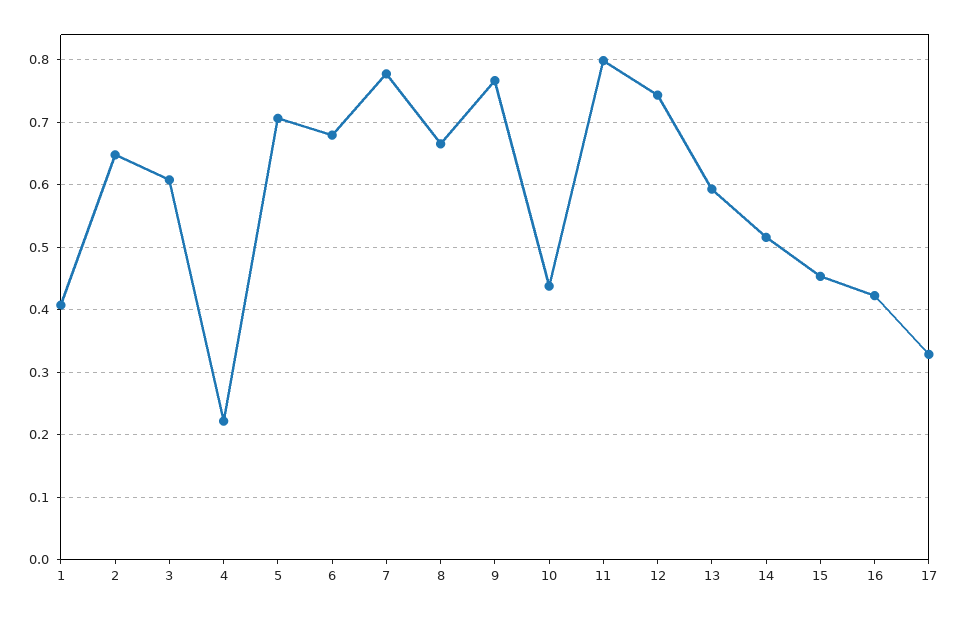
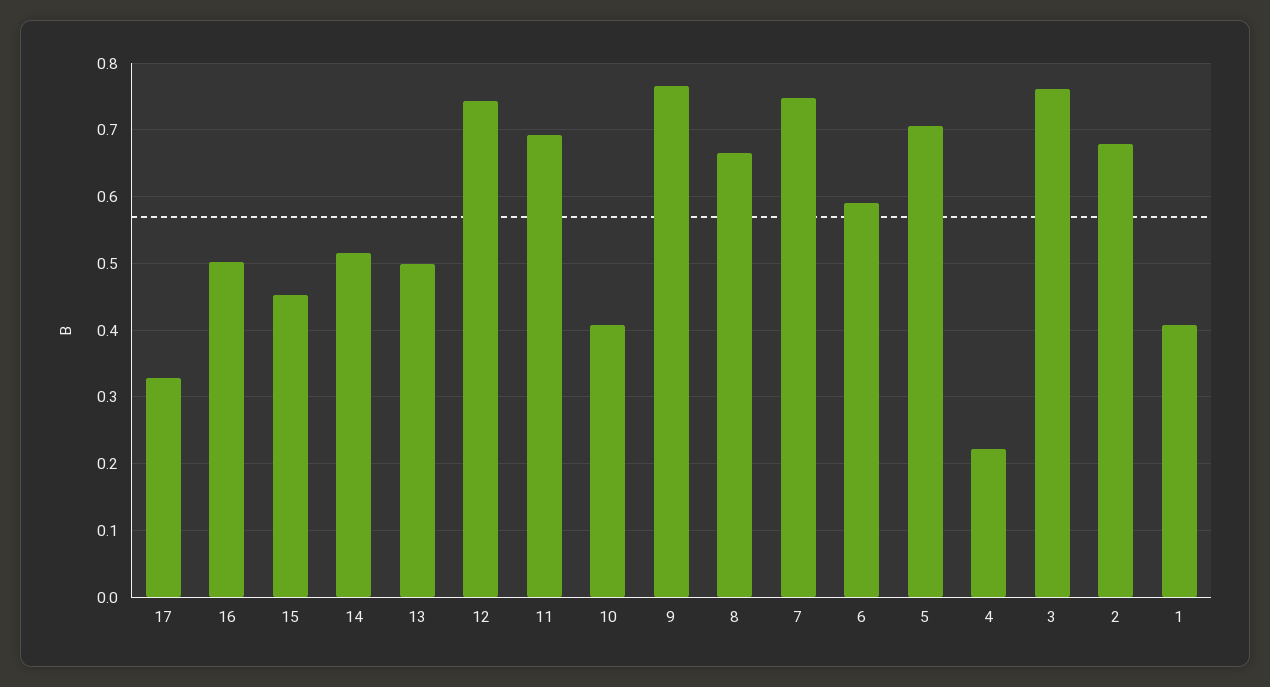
2: 0.65 -> 0.68
3: 0.61 -> 0.76
6: 0.68 -> 0.59
7: 0.78 -> 0.75
10: 0.44 -> 0.41
11: 0.8 -> 0.69
13: 0.59 -> 0.5
16: 0.42 -> 0.5

